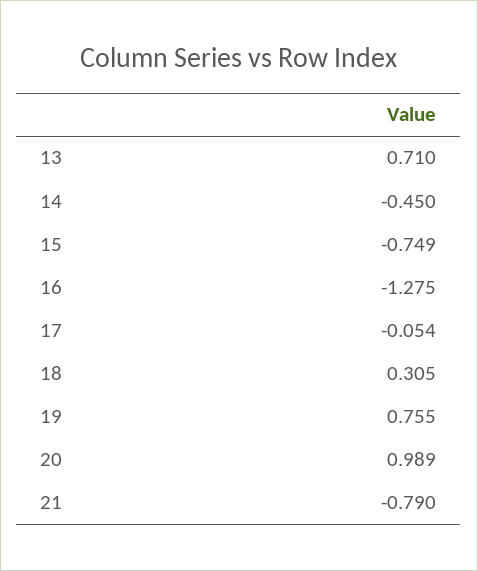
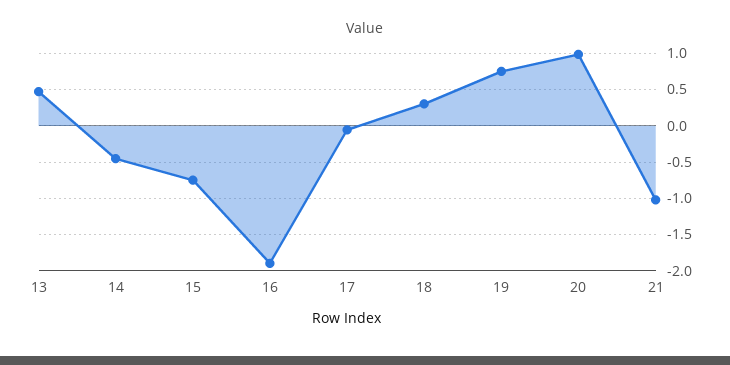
13: 0.71 -> 0.5
16: -1.275 -> -1.9
21: -0.79 -> -1

